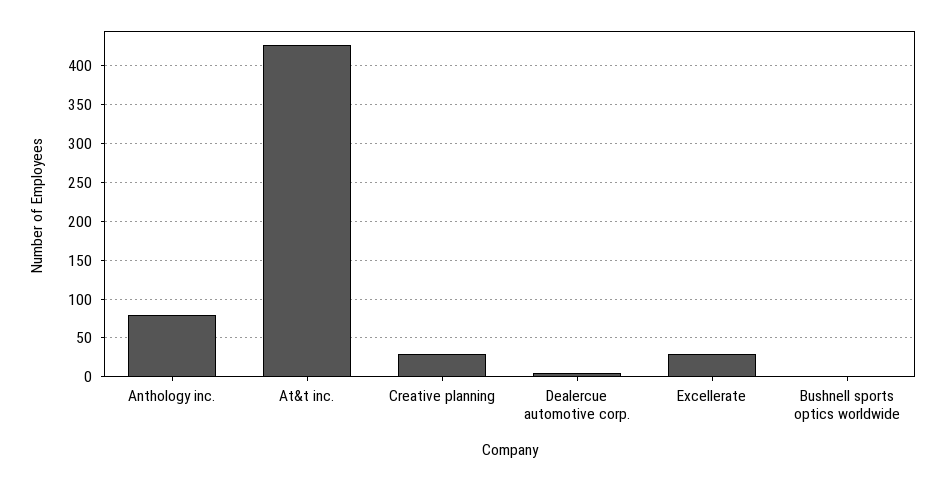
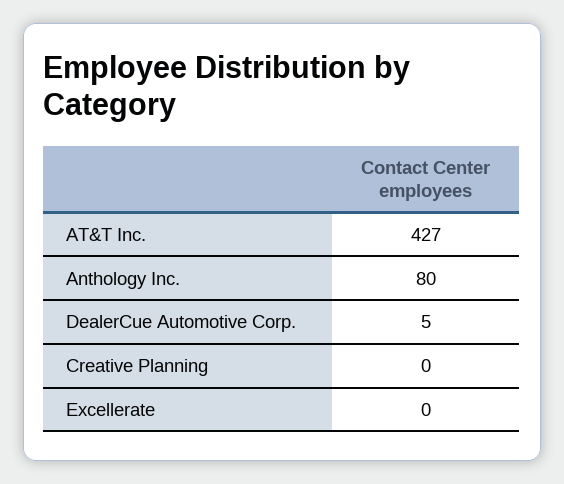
Creative planning: 30 -> 0
Excellerate: 30 -> 0
Bushnell sports optics worldwide: 0 -> none

